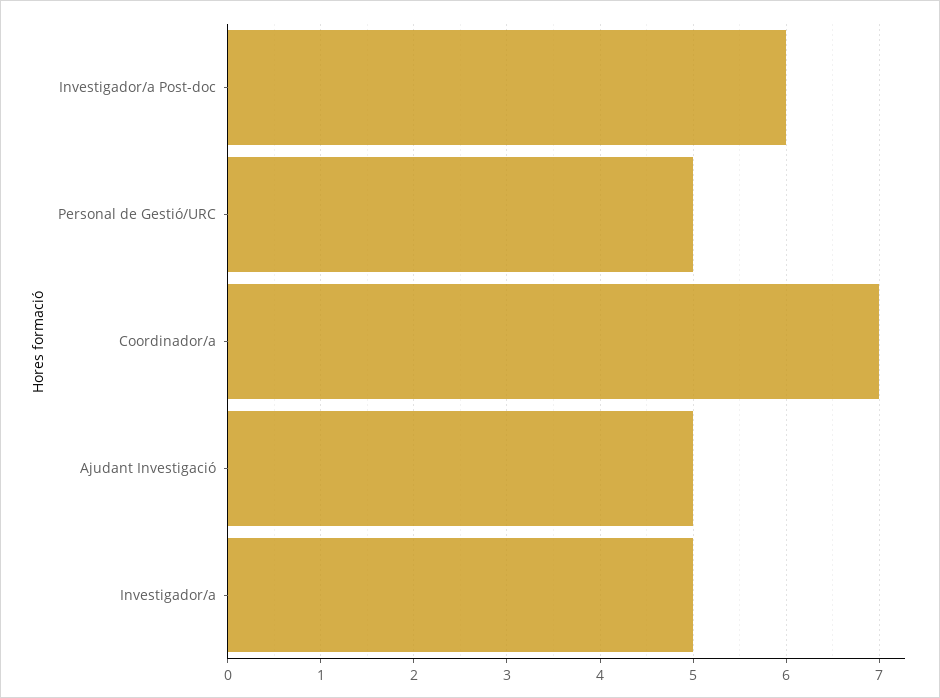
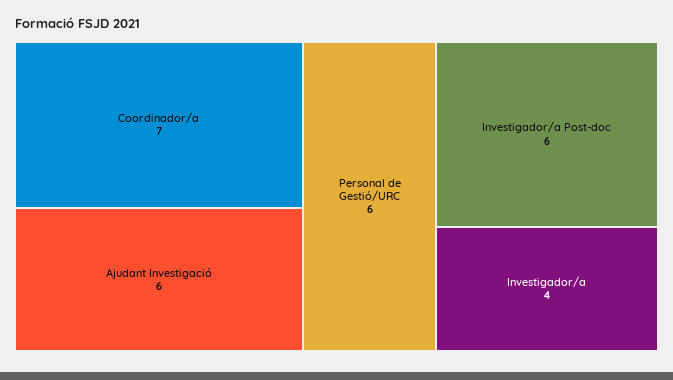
Personal de Gestió/URC: 5 -> 6
Ajudant Investigació: 5 -> 6
Investigador/a: 5 -> 4

